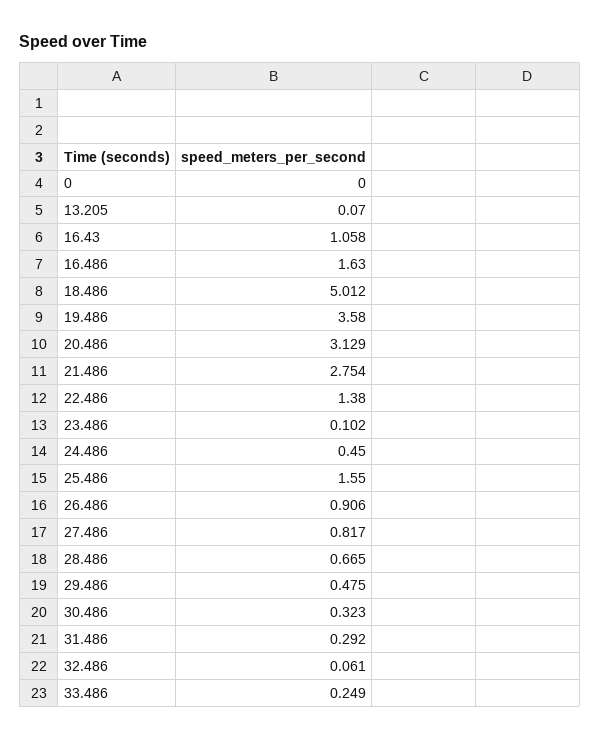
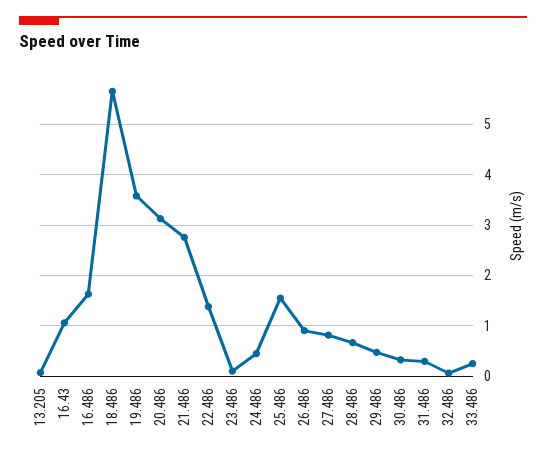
0: 0 -> none
18.486: 5.012 -> 5.6

